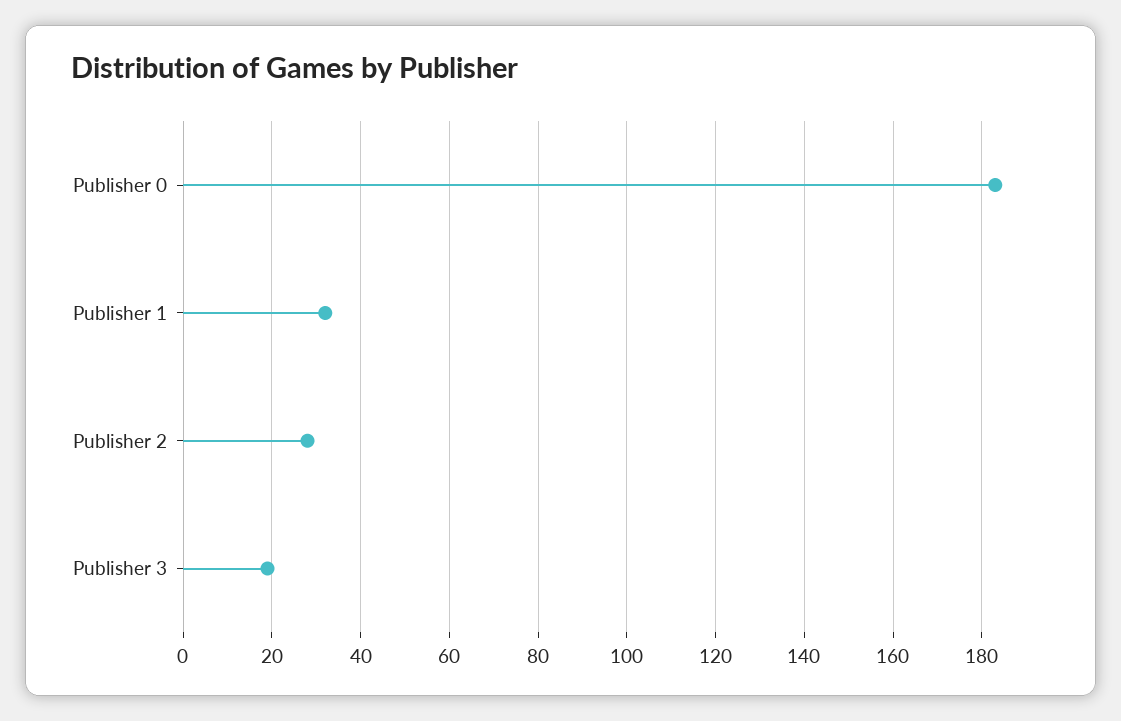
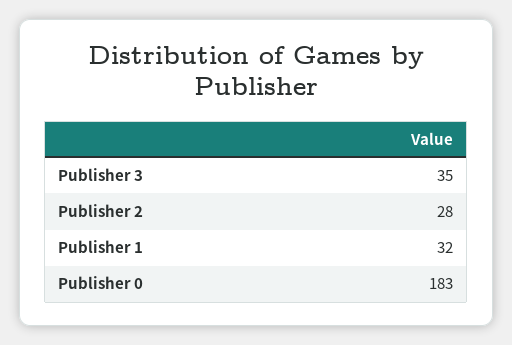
Publisher 3: 20 -> 35

